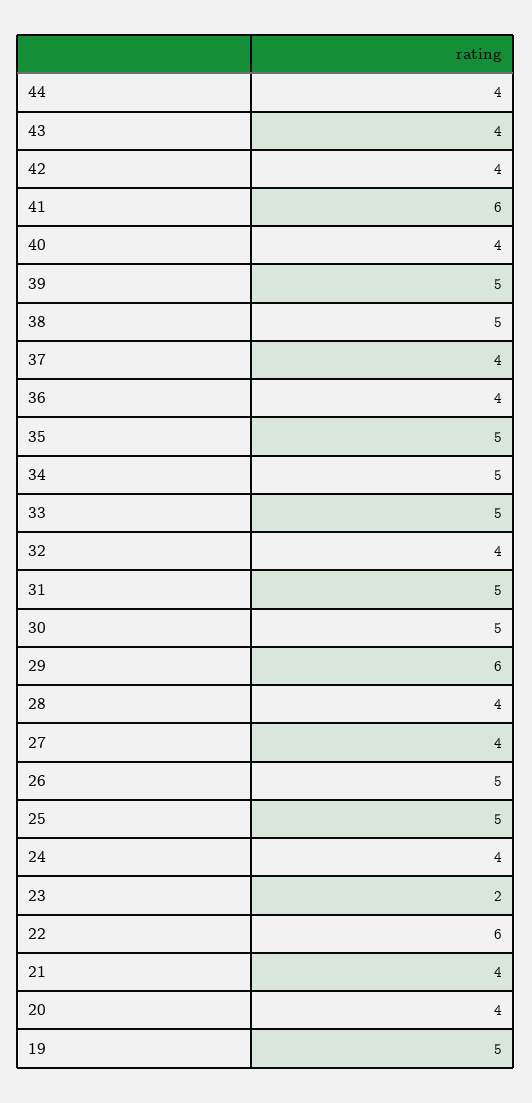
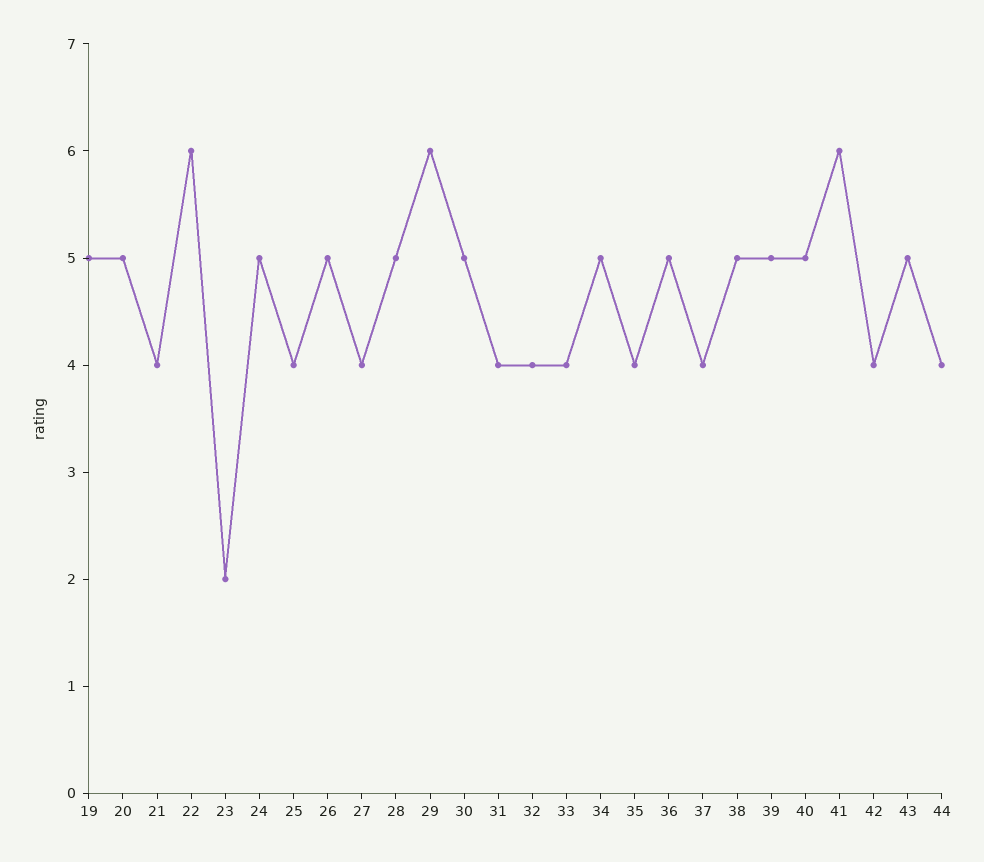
43: 4 -> 5
40: 4 -> 5
36: 4 -> 5
35: 5 -> 4
33: 5 -> 4
31: 5 -> 4
28: 4 -> 5
25: 5 -> 4
24: 4 -> 5
20: 4 -> 5

